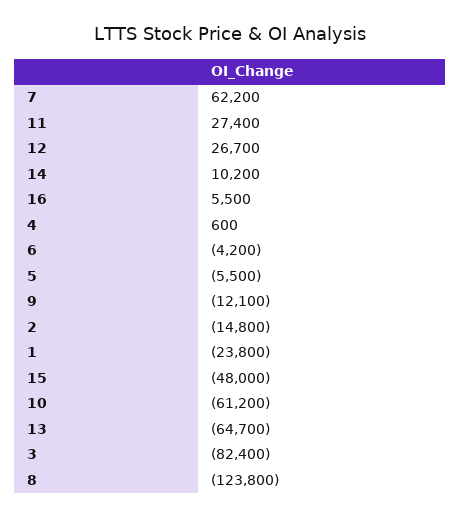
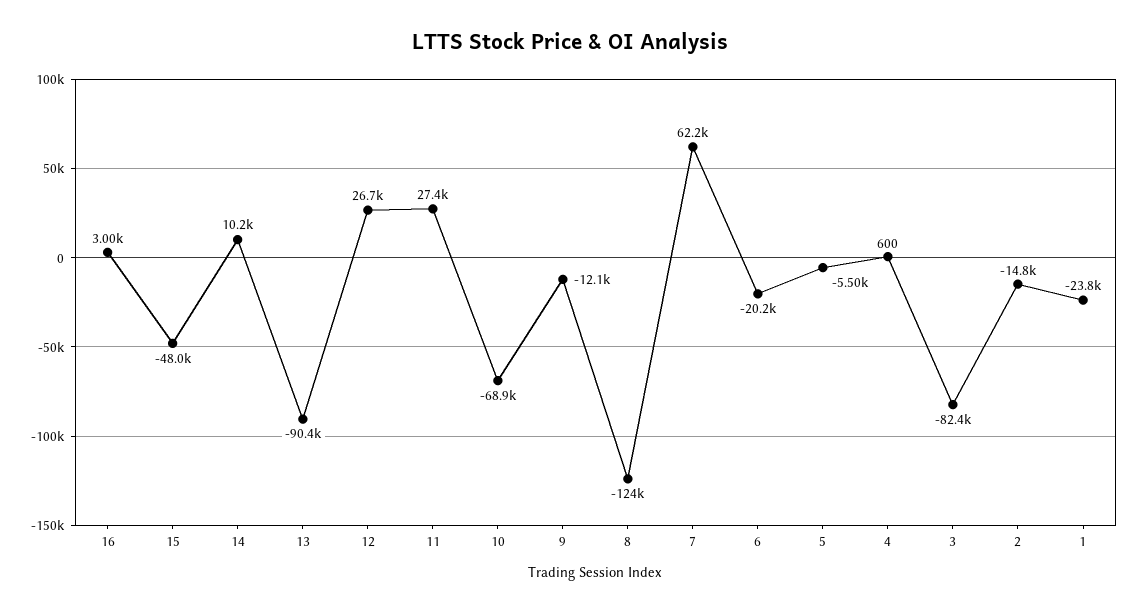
16: 5500 -> 3000
6: -4200 -> -20200
10: -61200 -> -68900
13: -64700 -> -90400

